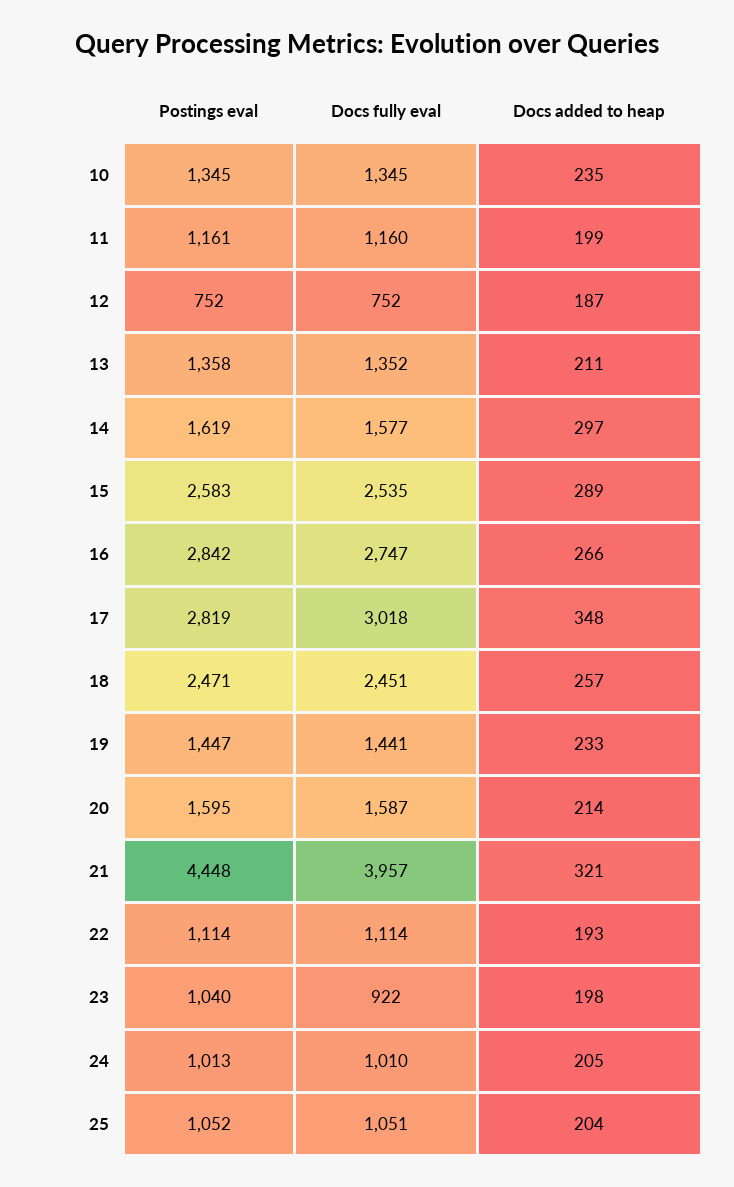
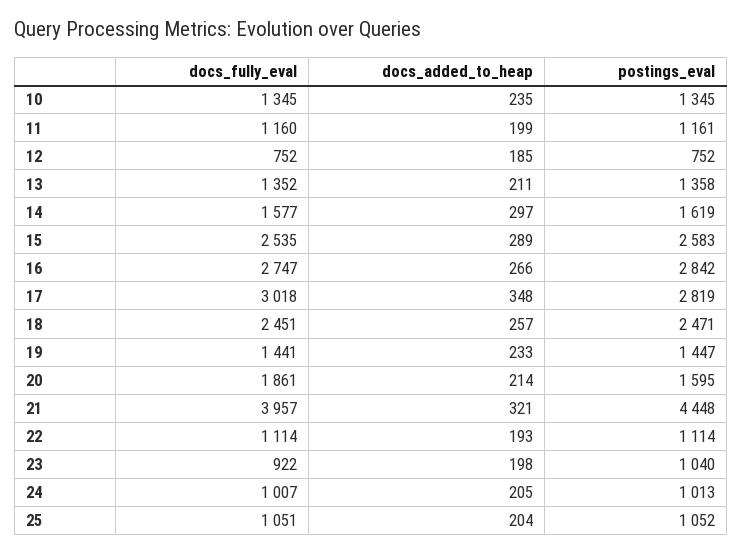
Docs added to heap, 12: 187 -> 185
Docs fully eval, 20: 1587 -> 1861
Docs fully eval, 24: 1010 -> 1007

